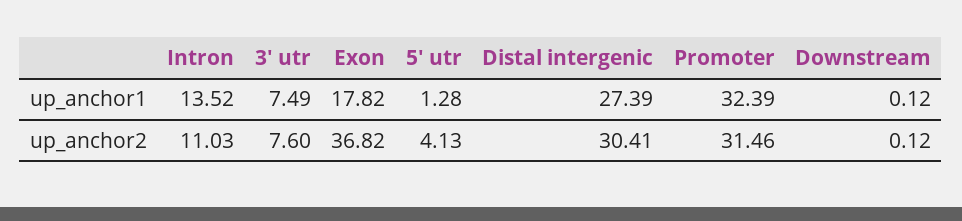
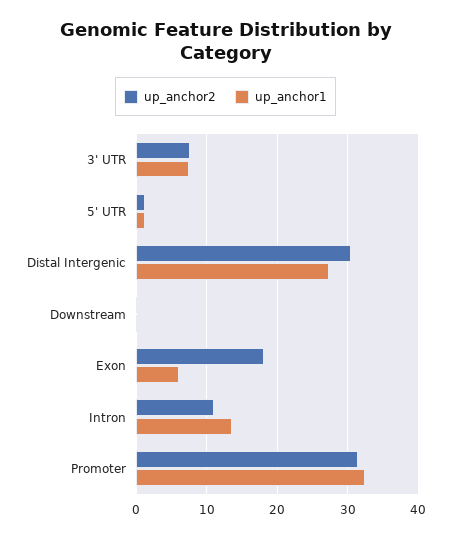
up_anchor1, Exon: 17.82 -> 6
up_anchor2, Exon: 36.82 -> 18
up_anchor2, 5' utr: 4.13 -> 1

